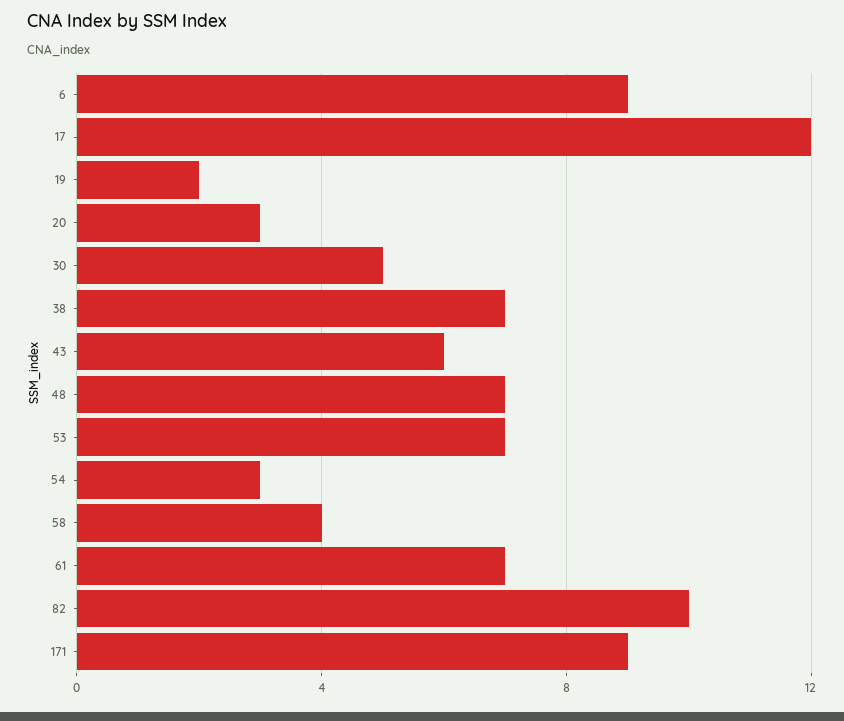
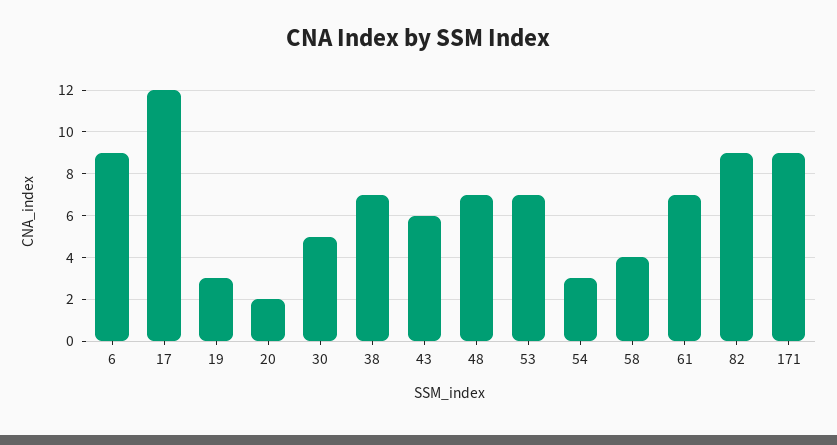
19: 2 -> 3
20: 3 -> 2
82: 10 -> 9

